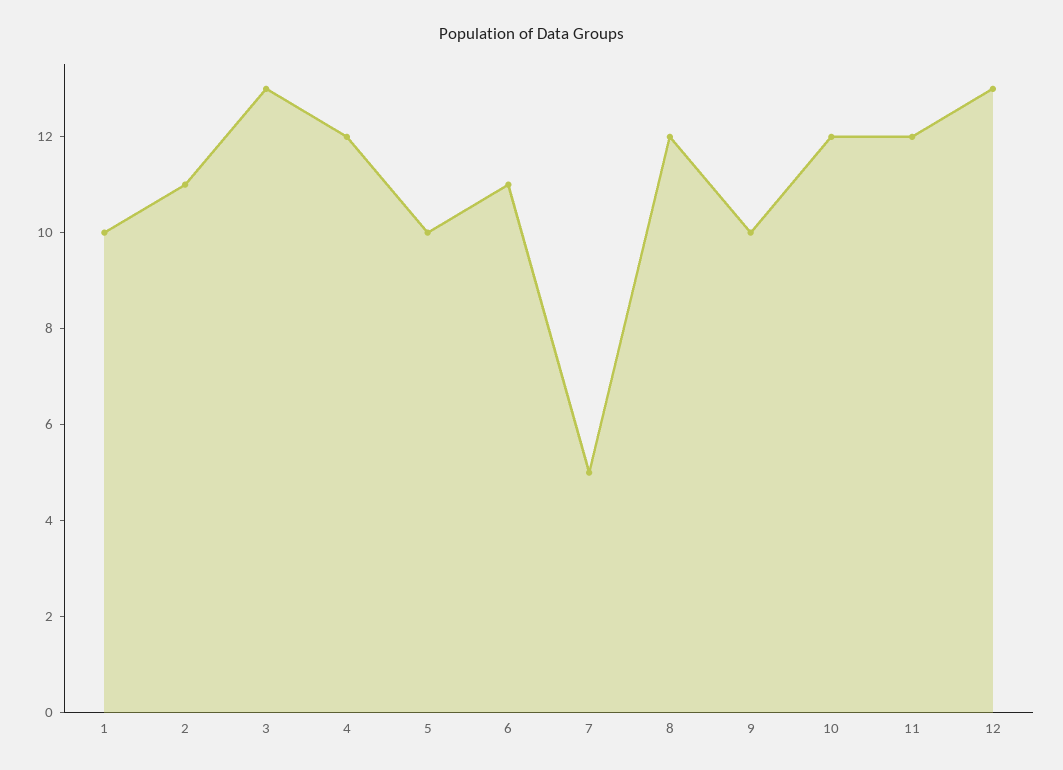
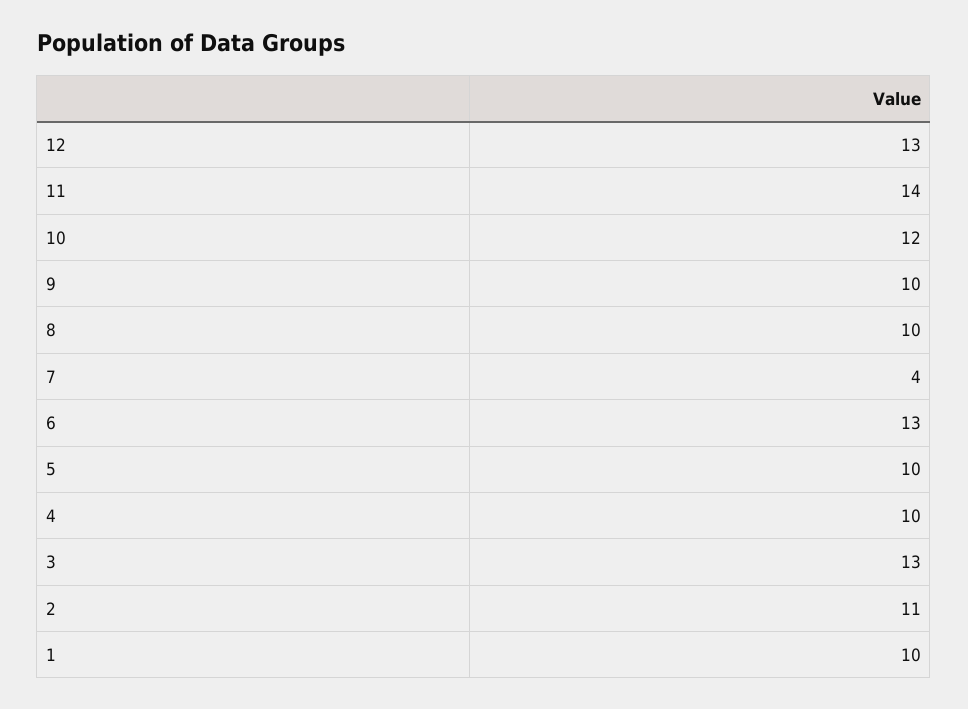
4: 12 -> 10
6: 11 -> 13
7: 5 -> 4
8: 12 -> 10
11: 12 -> 14

